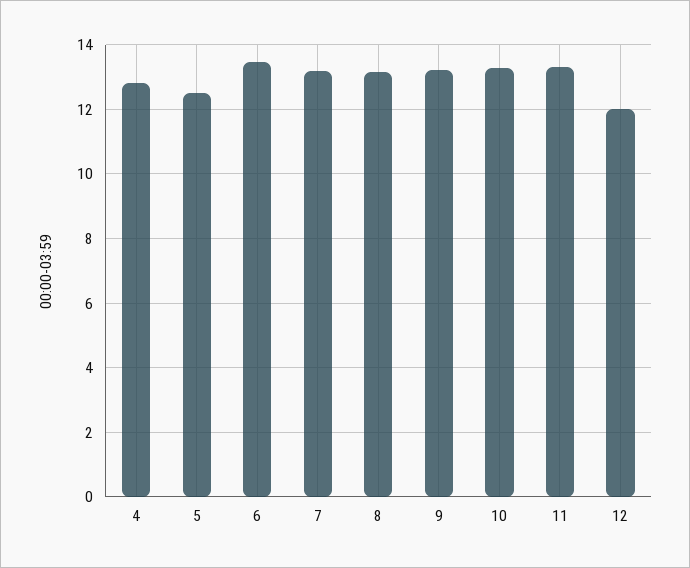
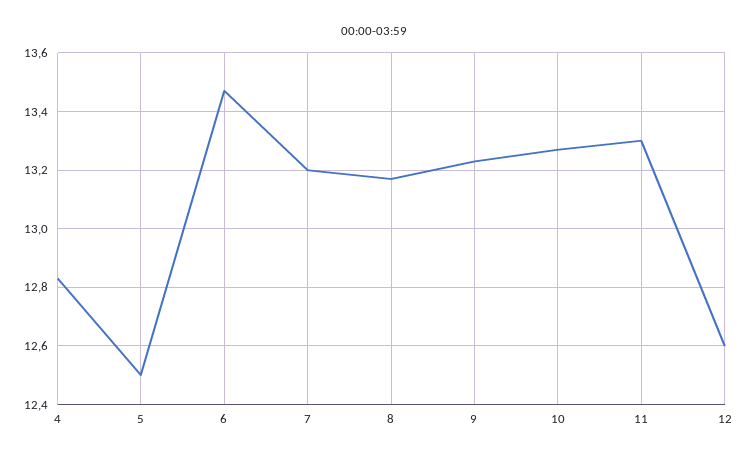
12: 12 -> 12.6

